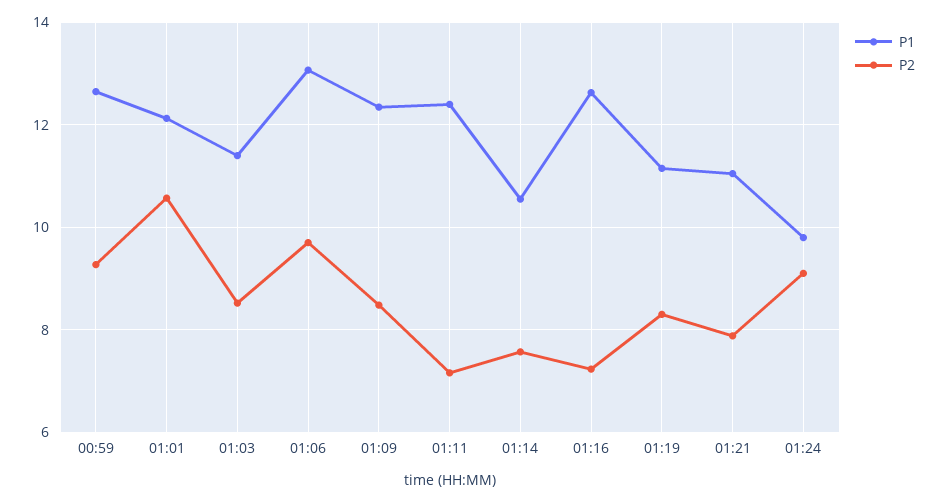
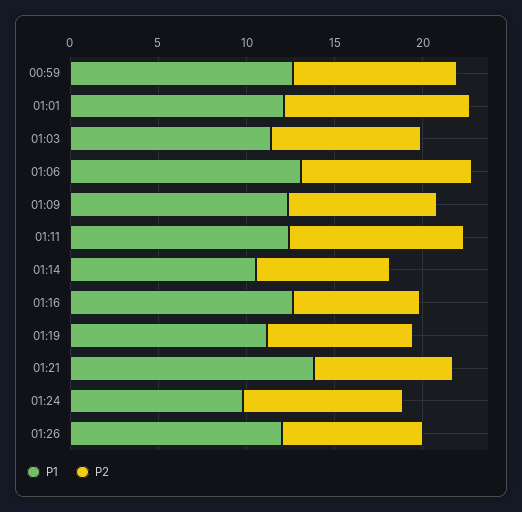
P2, 01:11: 7.2 -> 10
P1, 01:21: 11 -> 14
P1, 01:26: none -> 12
P2, 01:26: none -> 8

